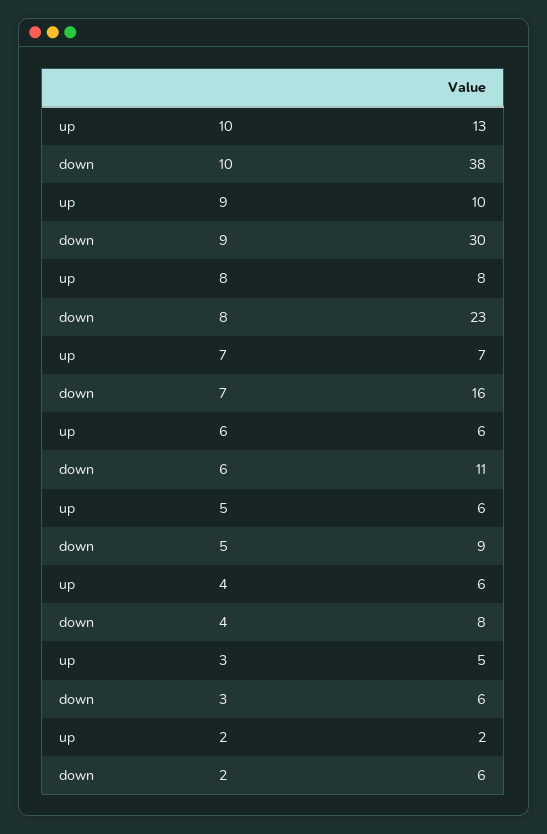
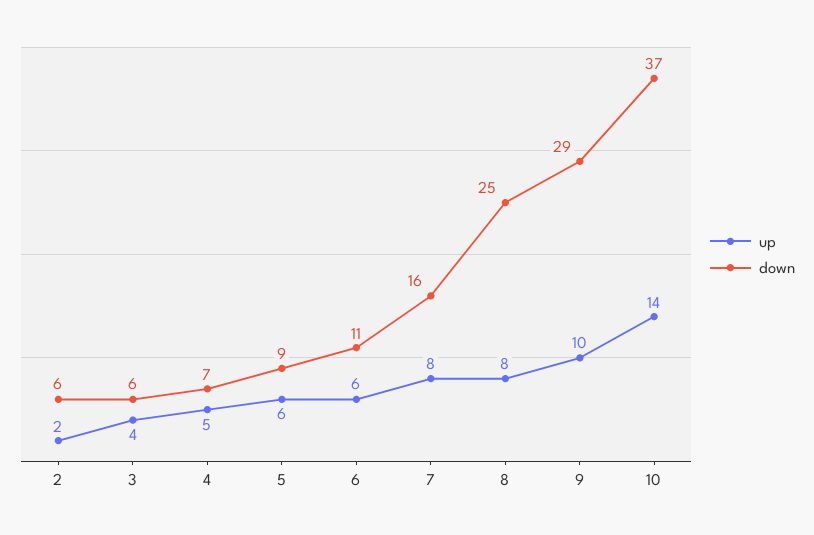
up, 10: 13 -> 14
down, 10: 38 -> 37
down, 9: 30 -> 29
down, 8: 23 -> 25
up, 7: 7 -> 8
up, 4: 6 -> 5
down, 4: 8 -> 7
up, 3: 5 -> 4

